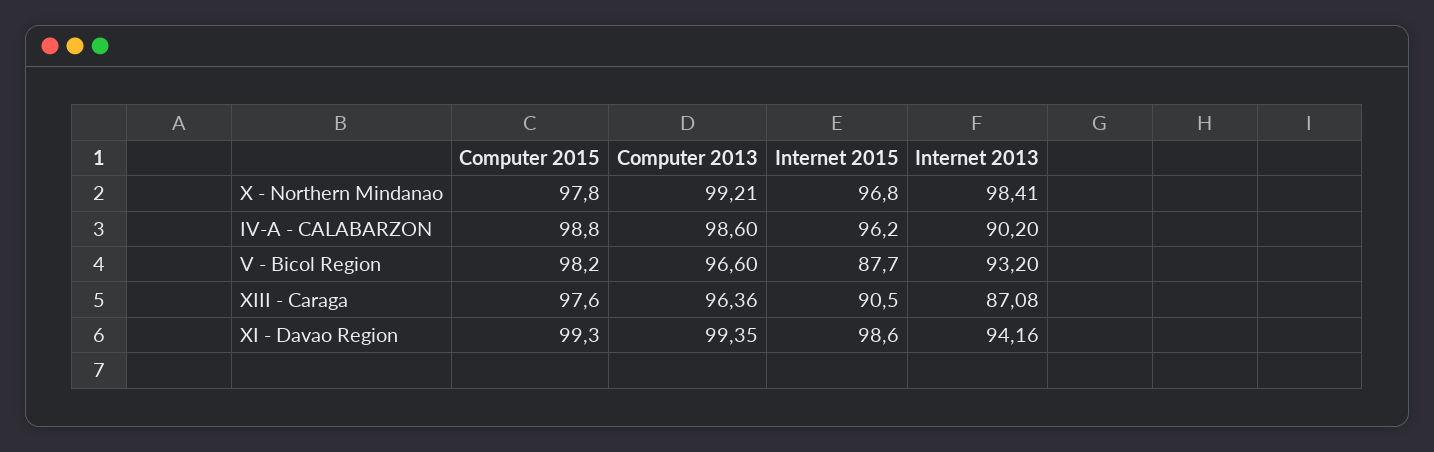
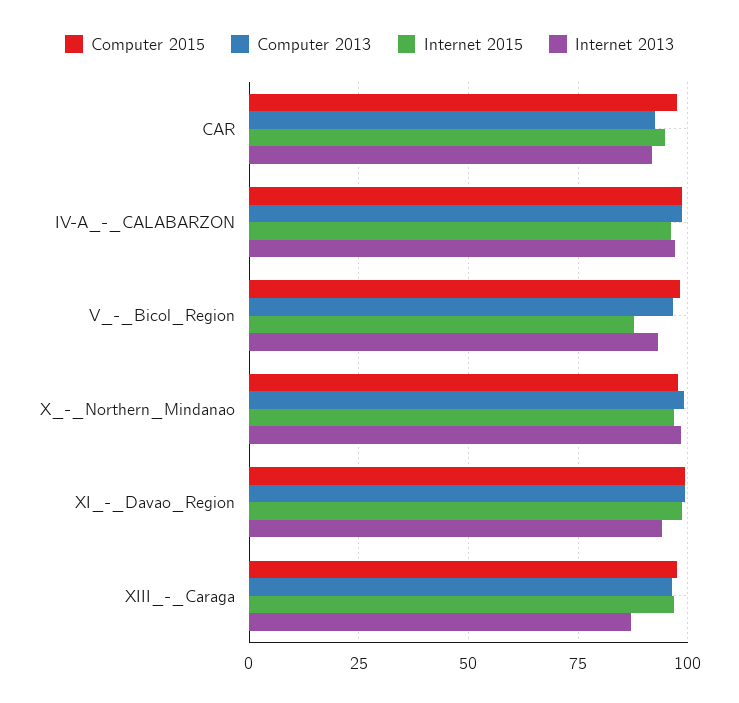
Internet 2013, IV-A - CALABARZON: 90.2 -> 97.5
Internet 2015, XIII - Caraga: 90.5 -> 97.5
Computer 2015, CAR: none -> 97.5
Computer 2013, CAR: none -> 92.5
Internet 2015, CAR: none -> 95
Internet 2013, CAR: none -> 92.5

